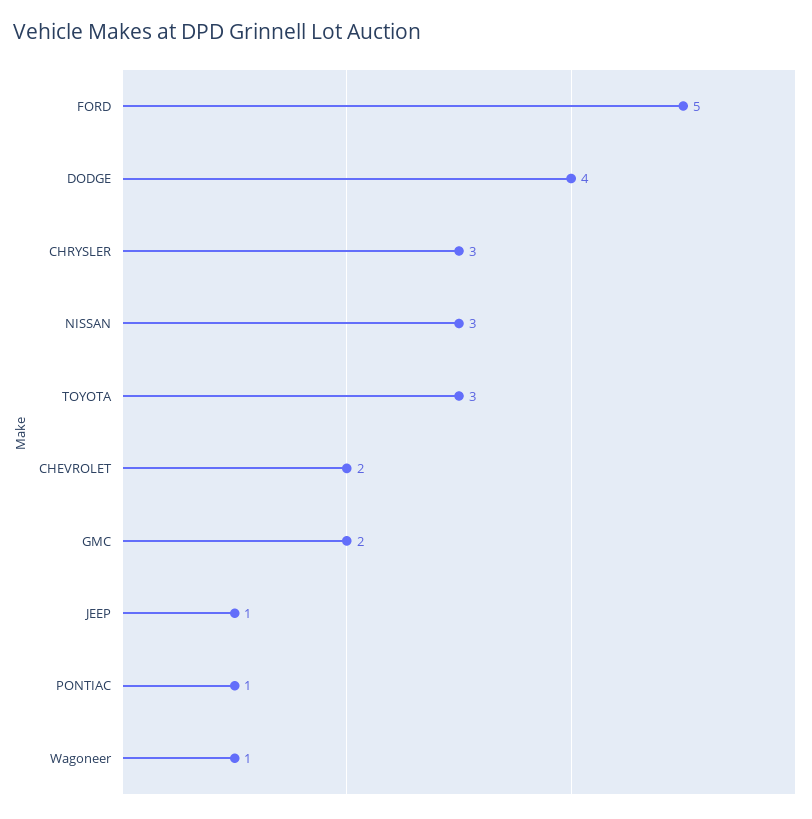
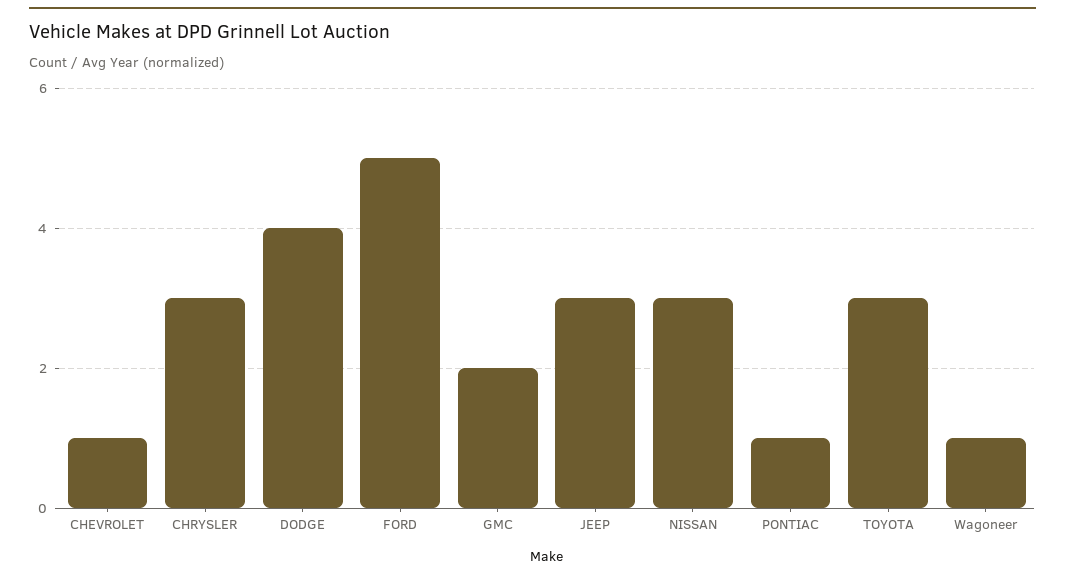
CHEVROLET: 2 -> 1
JEEP: 1 -> 3

